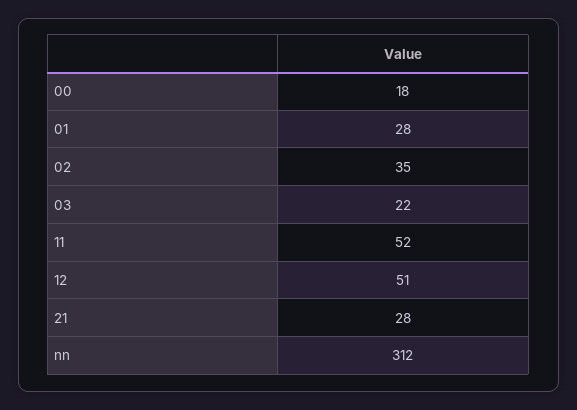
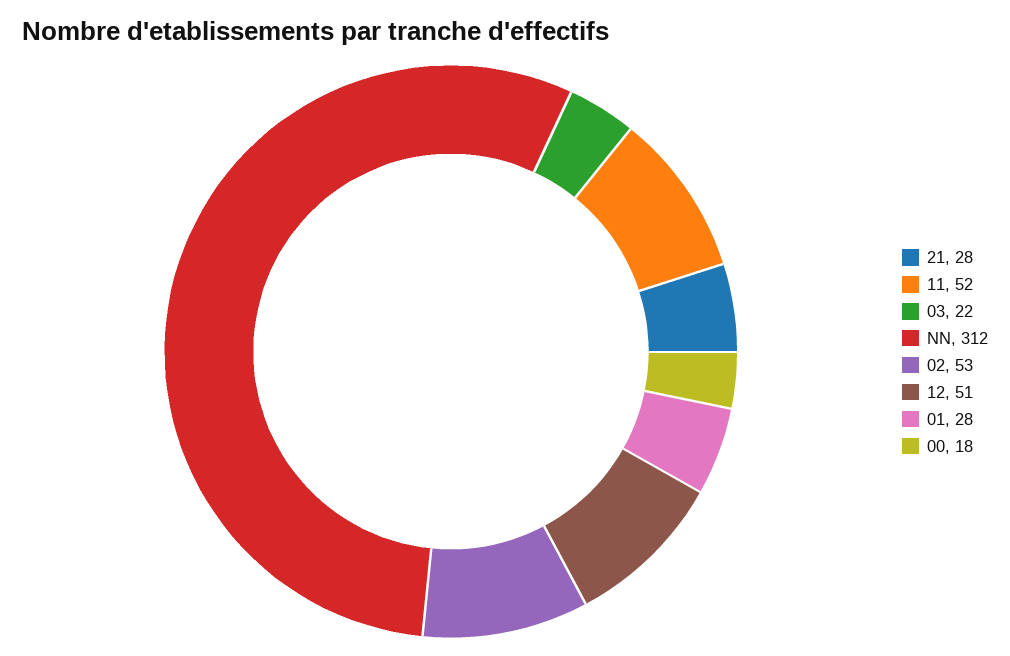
02: 35 -> 53

